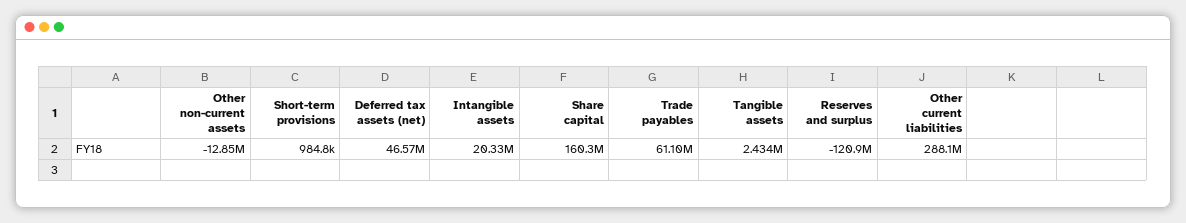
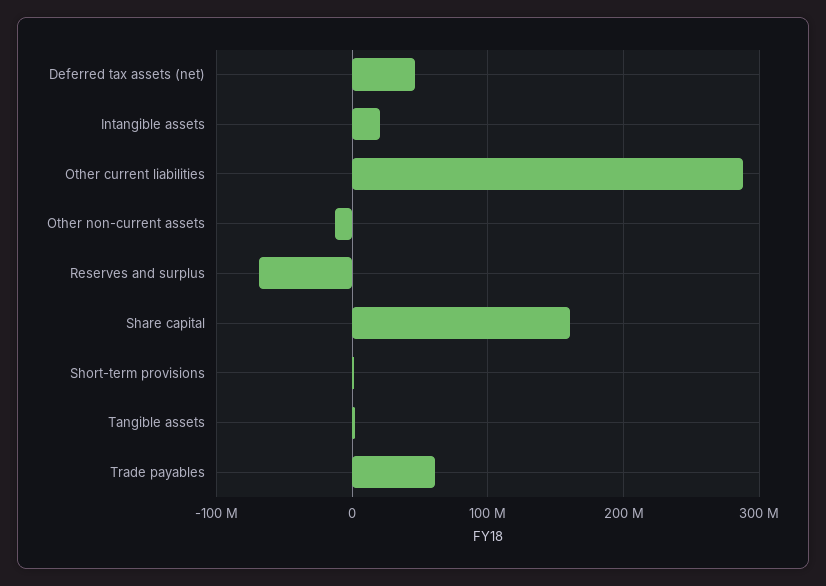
Reserves and surplus: -120900000 -> -70000000

